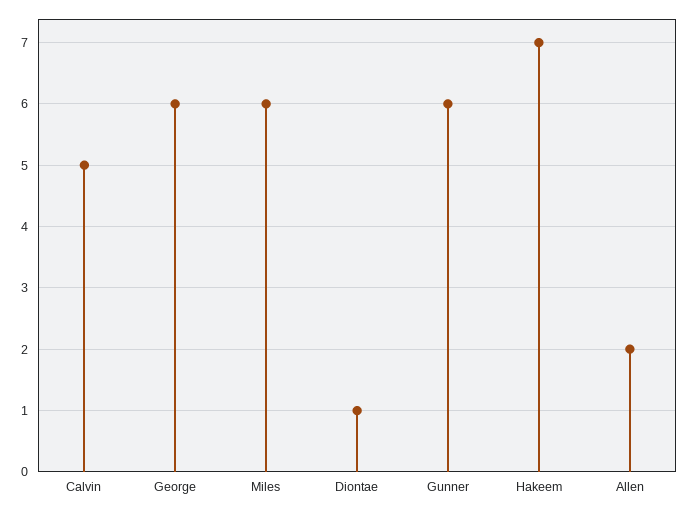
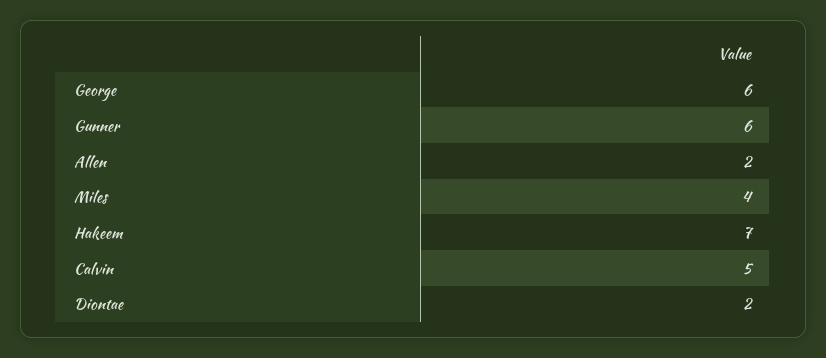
Miles: 6 -> 4
Diontae: 1 -> 2

